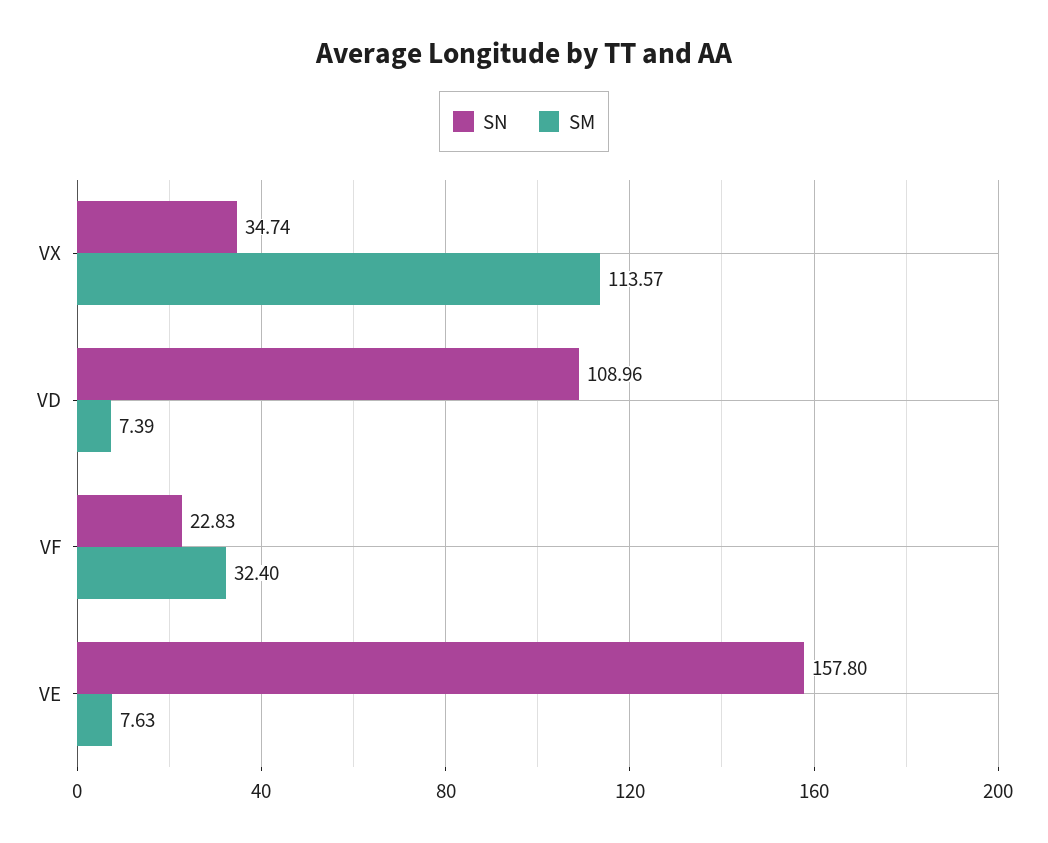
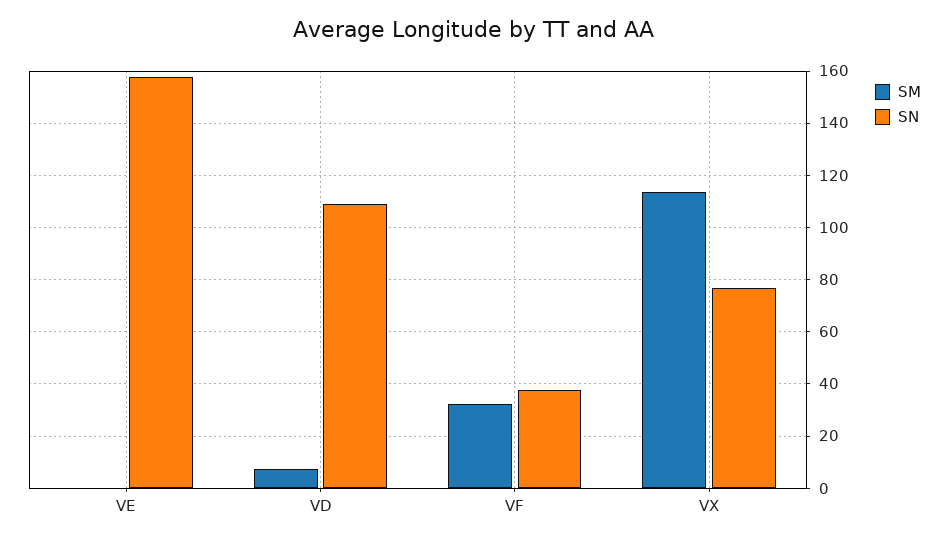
SN, VX: 34.74 -> 77.5
SN, VF: 22.83 -> 37.5
SM, VE: 7.63 -> 0

